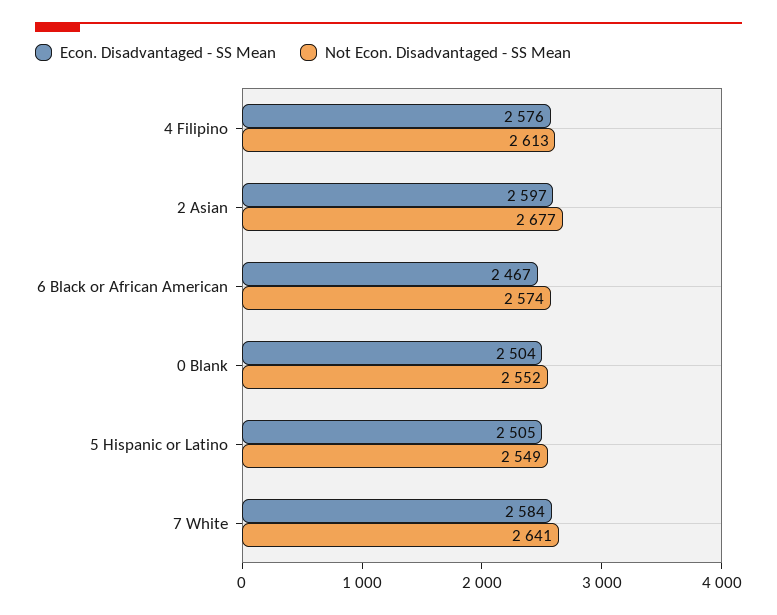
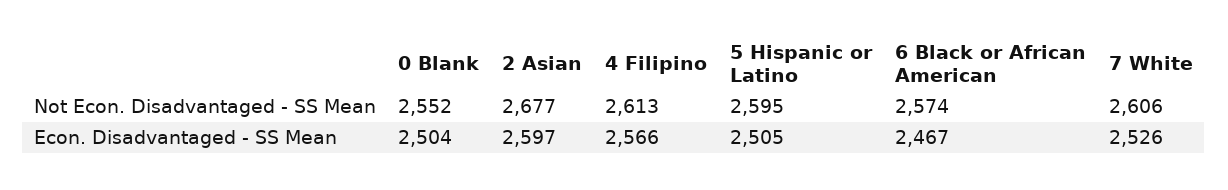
Econ. Disadvantaged - SS Mean, 4 Filipino: 2576 -> 2566
Not Econ. Disadvantaged - SS Mean, 5 Hispanic or Latino: 2549 -> 2595
Econ. Disadvantaged - SS Mean, 7 White: 2584 -> 2526
Not Econ. Disadvantaged - SS Mean, 7 White: 2641 -> 2606

